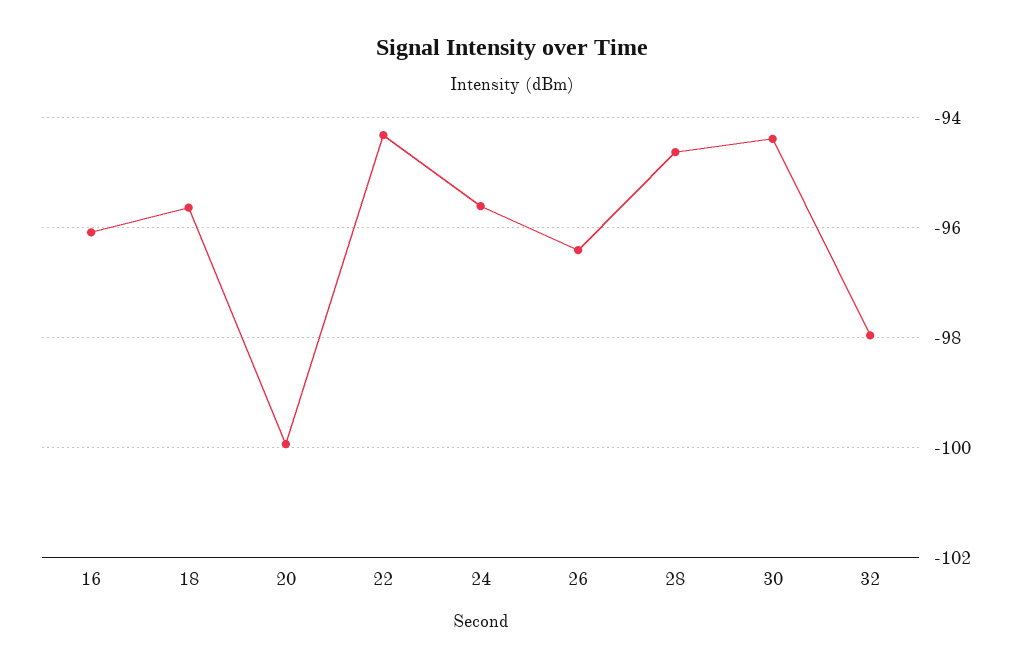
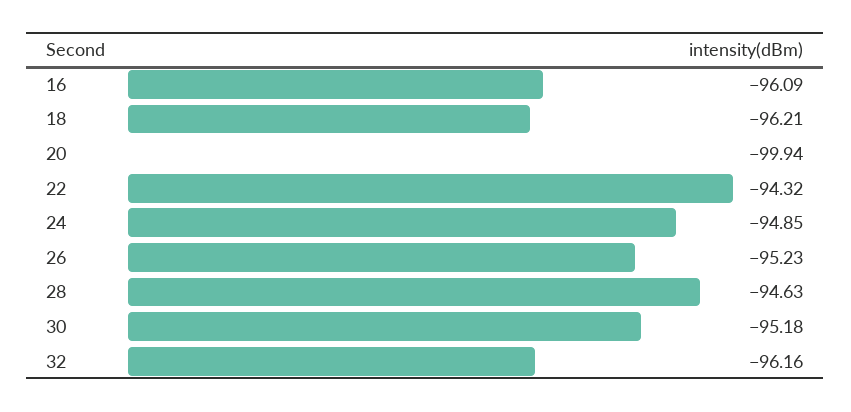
18: -95.6 -> -96.21
24: -95.6 -> -94.85
26: -96.4 -> -95.23
30: -94.4 -> -95.18
32: -98 -> -96.16

